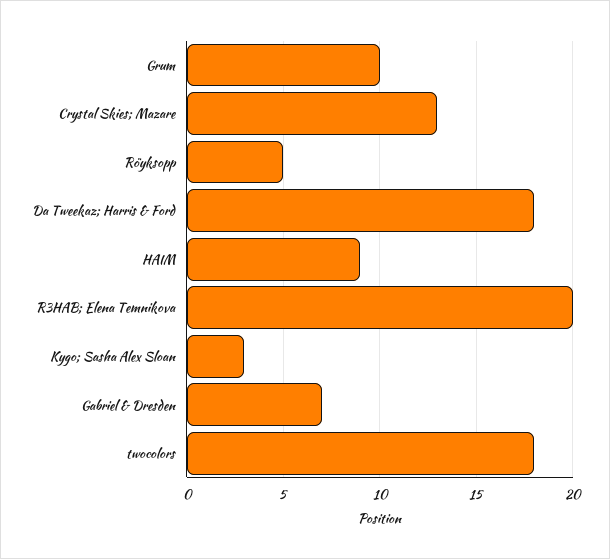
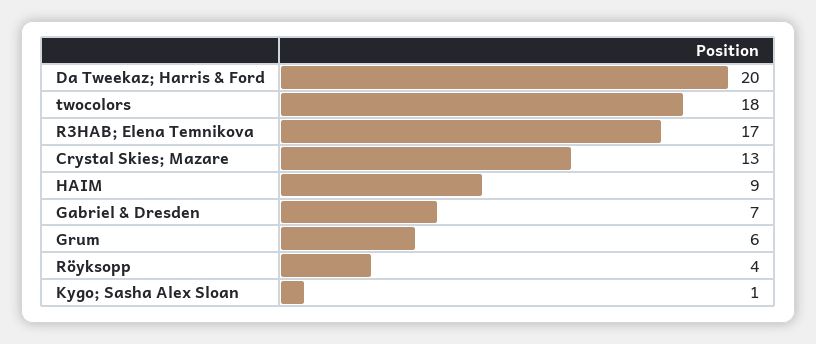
Grum: 10 -> 6
Röyksopp: 5 -> 4
Da Tweekaz; Harris & Ford: 18 -> 20
R3HAB; Elena Temnikova: 20 -> 17
Kygo; Sasha Alex Sloan: 3 -> 1

